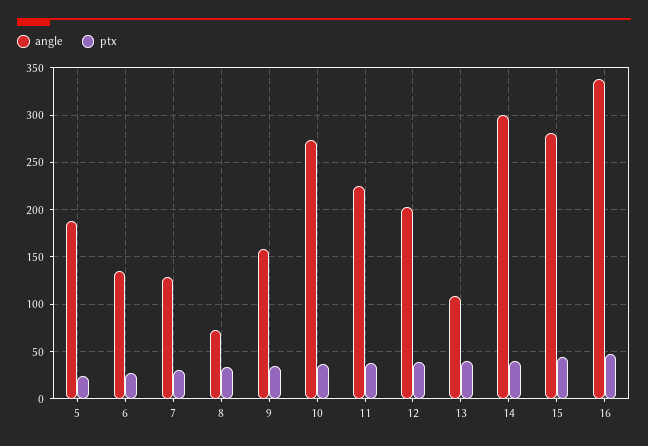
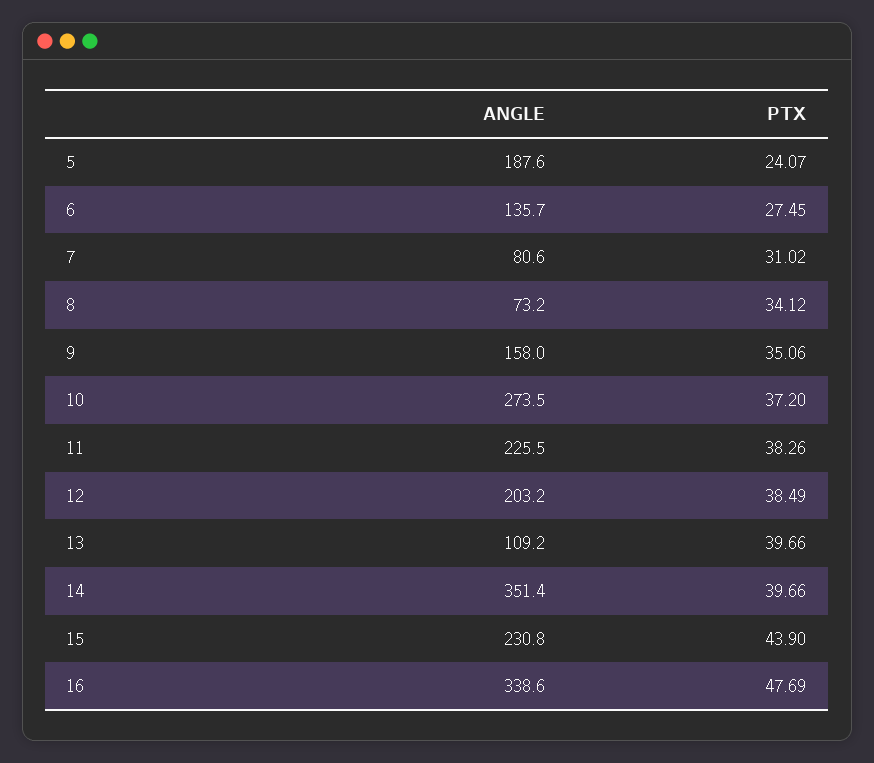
angle, 7: 130 -> 80.6
angle, 14: 300 -> 351.4
angle, 15: 280 -> 230.8

